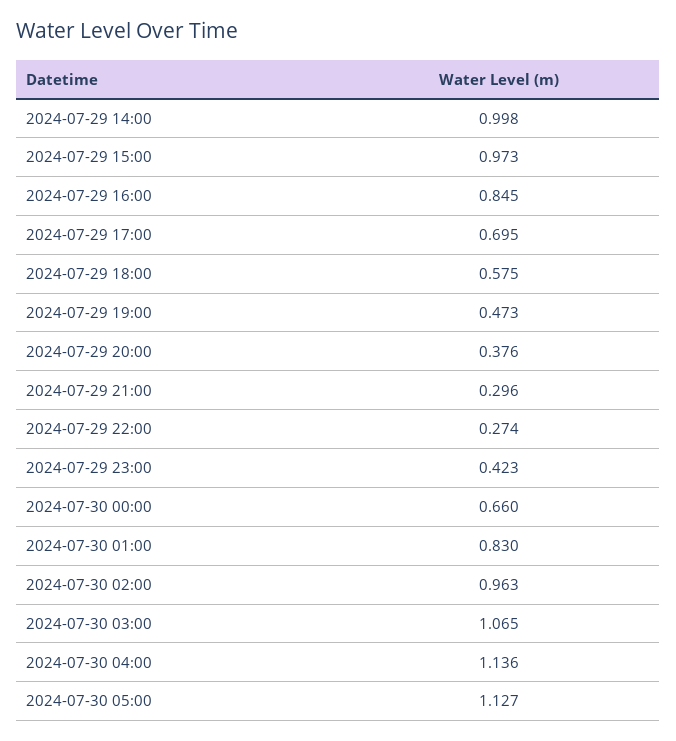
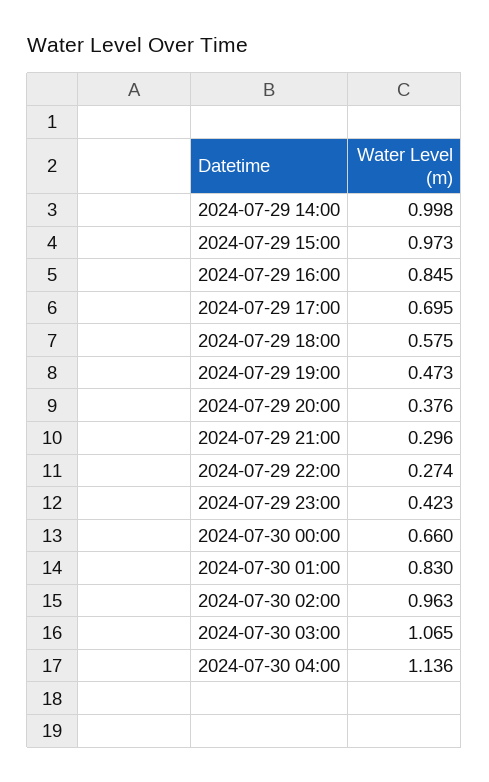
2024-07-30 05:00: 1.127 -> none

